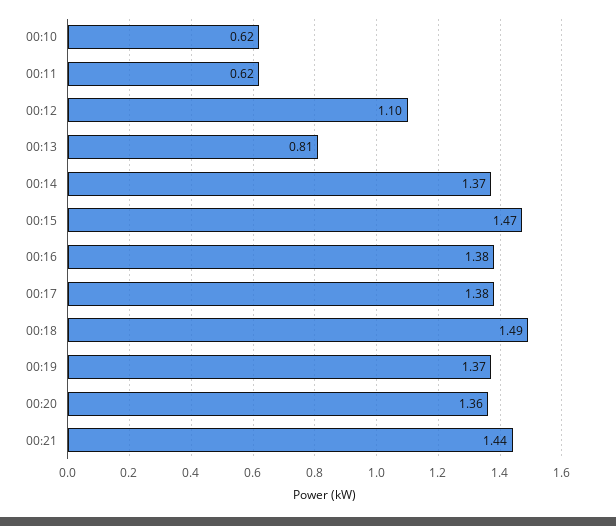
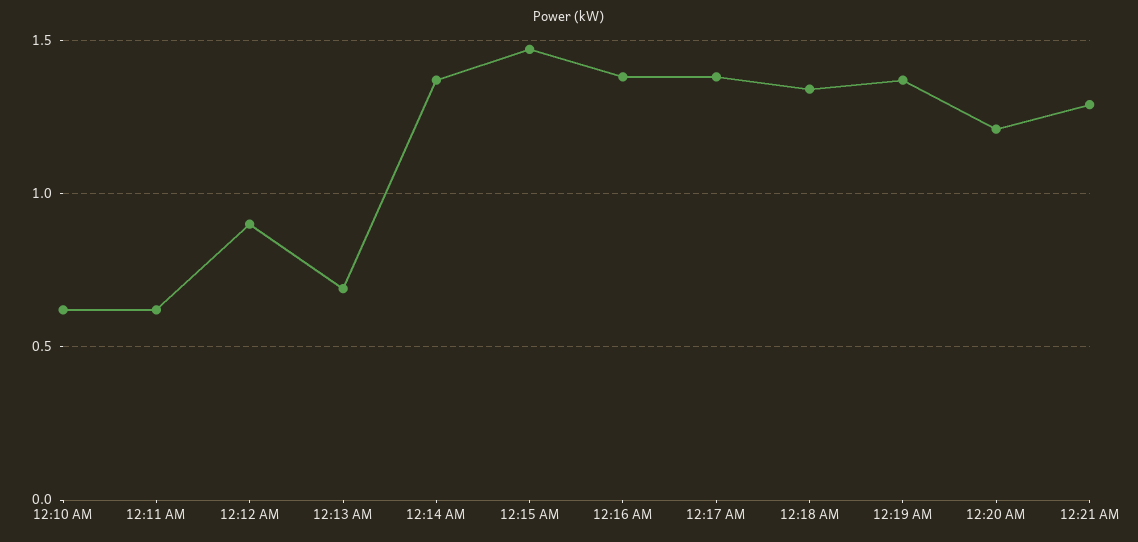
00:12: 1.1 -> 0.9
00:13: 0.81 -> 0.7
00:18: 1.49 -> 1.35
00:20: 1.36 -> 1.2
00:21: 1.44 -> 1.3

